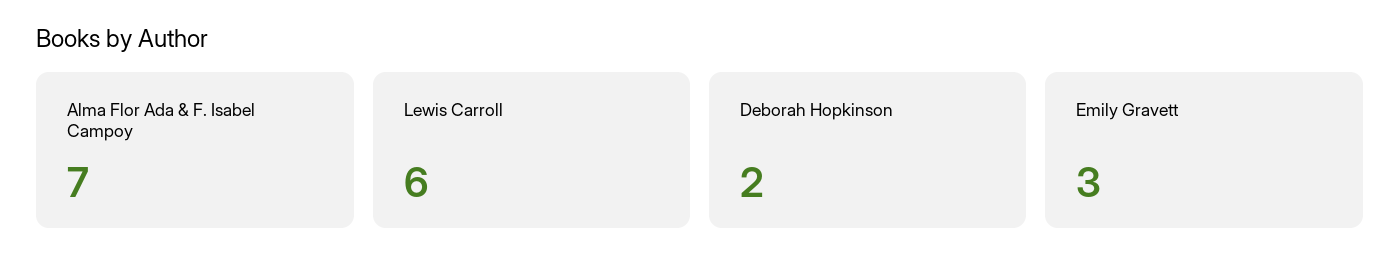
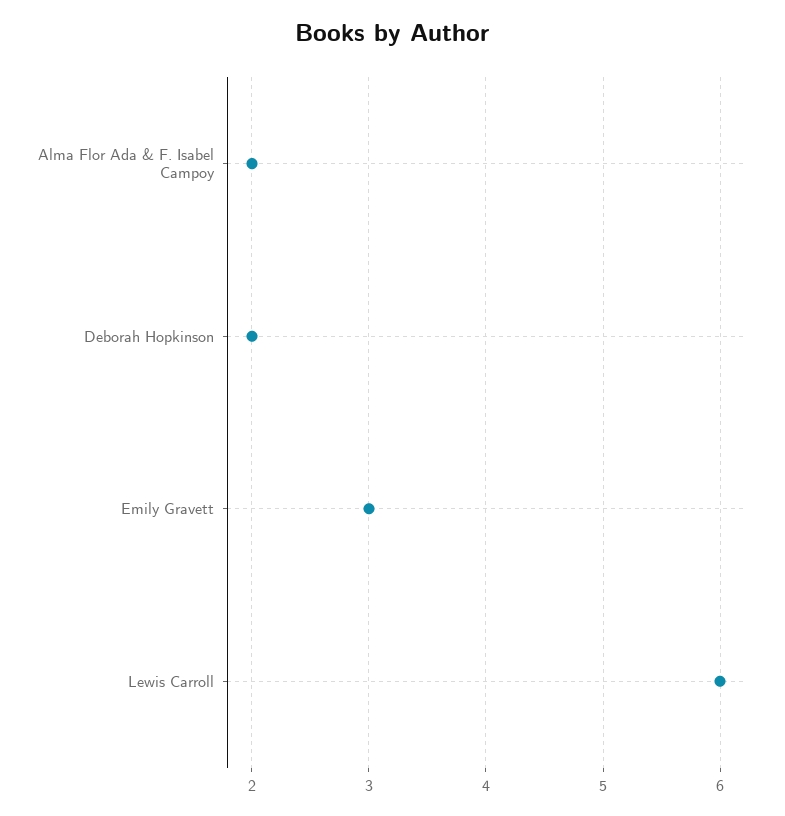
Alma Flor Ada & F. Isabel Campoy: 7 -> 2

